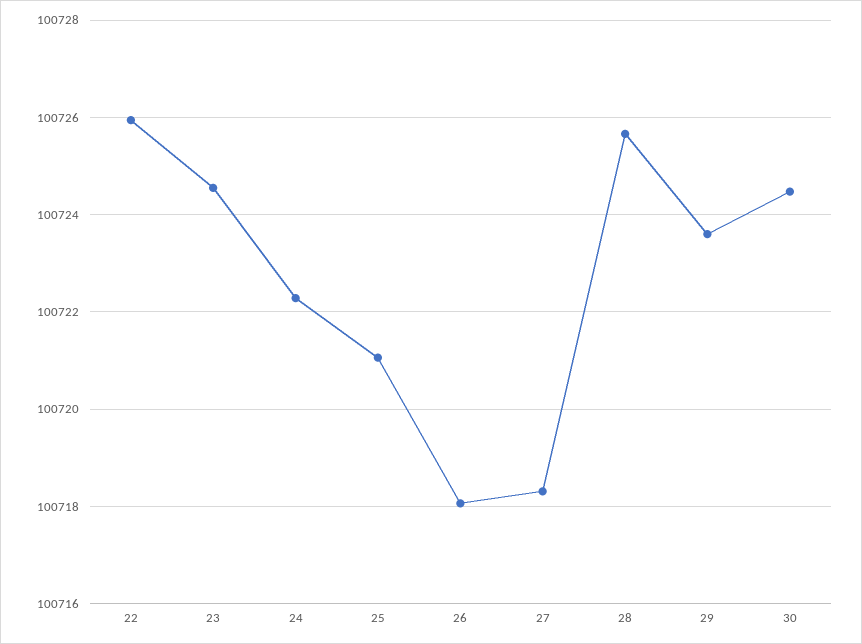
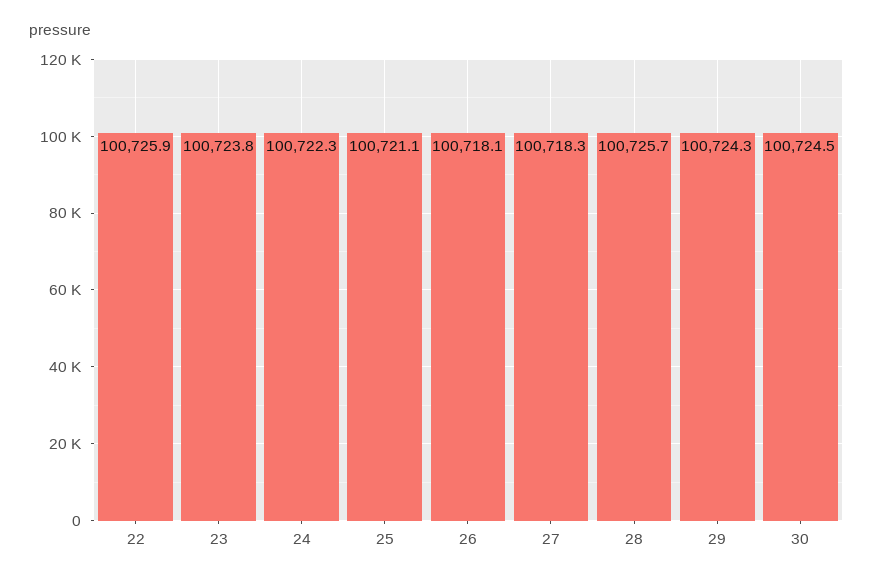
23: 100724.6 -> 100723.8
29: 100723.6 -> 100724.3

